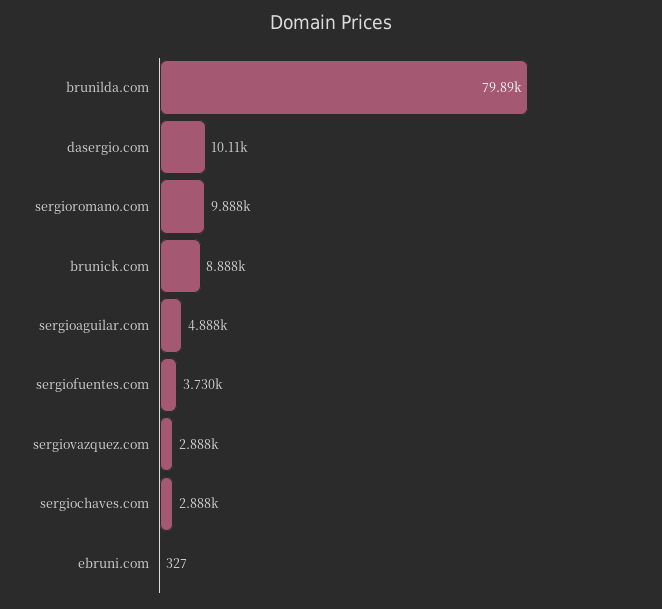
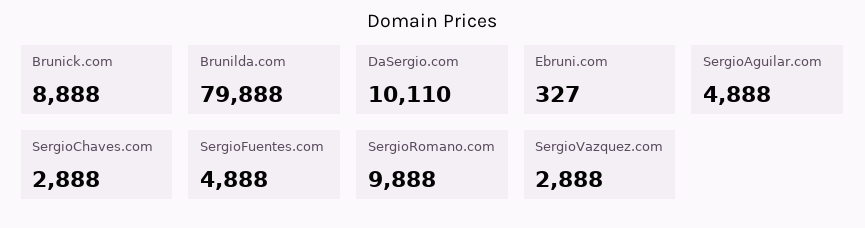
sergiofuentes.com: 3730 -> 4888

